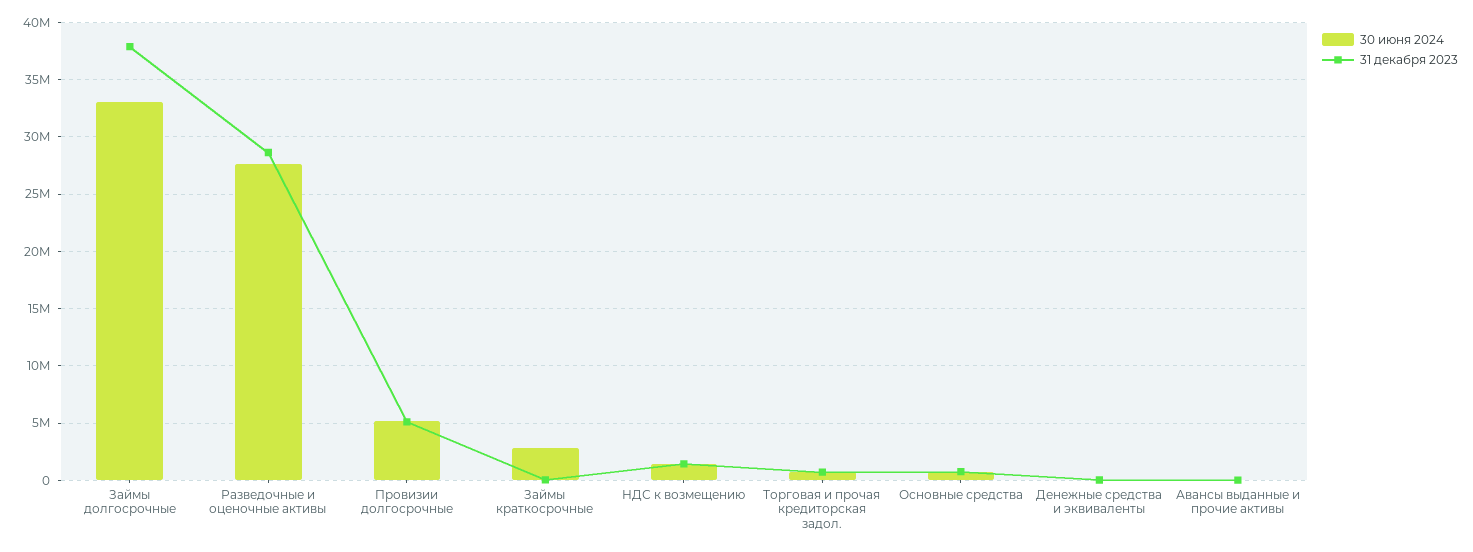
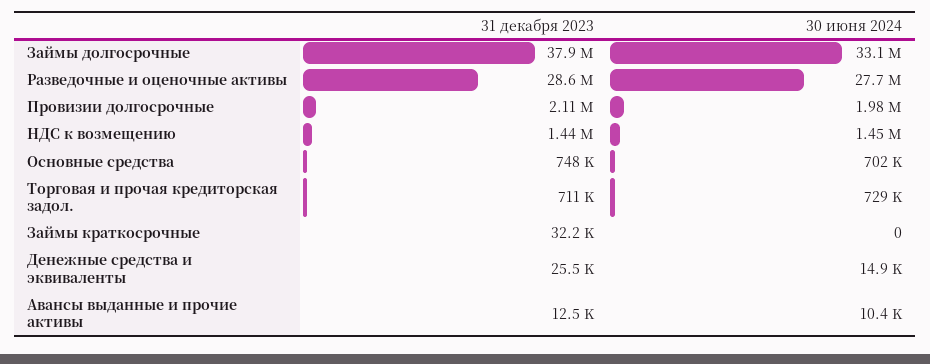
30 июня 2024, Провизии долгосрочные: 5000000 -> 1980000
31 декабря 2023, Провизии долгосрочные: 5000000 -> 2110000
30 июня 2024, Займы краткосрочные: 3000000 -> 0

